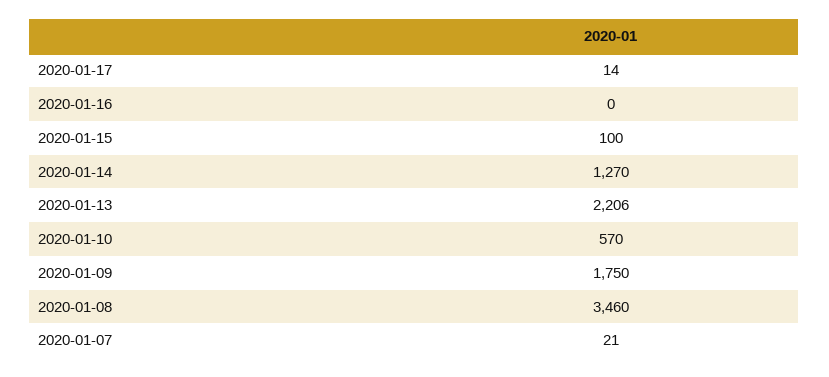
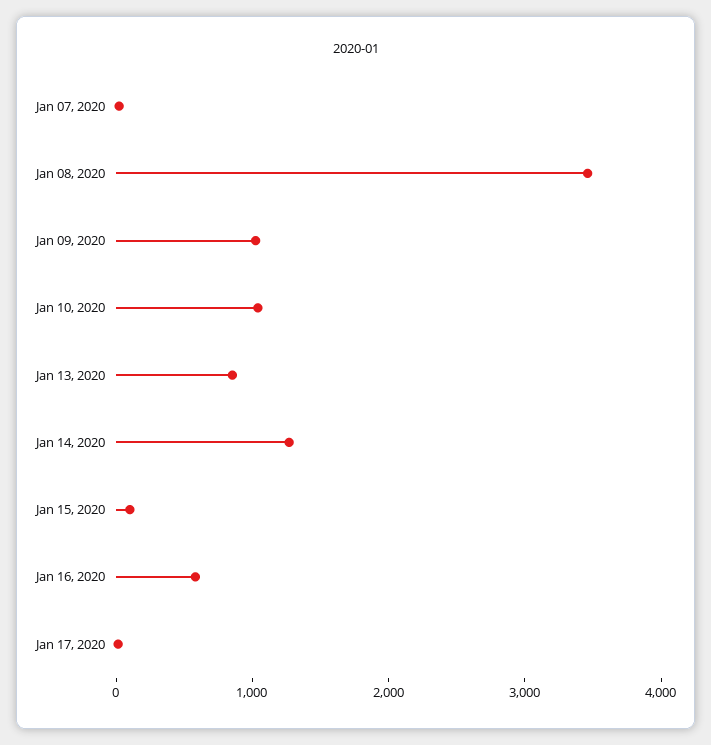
2020-01-16: 0 -> 600
2020-01-13: 2206 -> 800
2020-01-10: 570 -> 1000
2020-01-09: 1750 -> 1000

